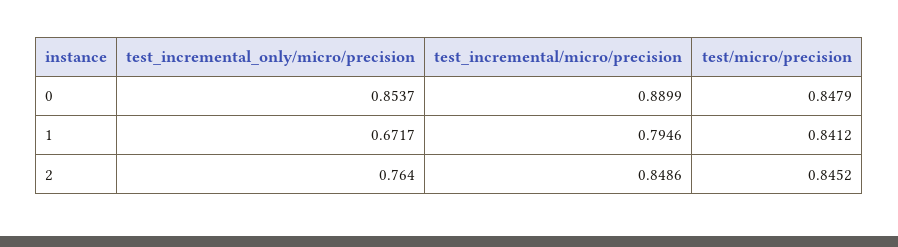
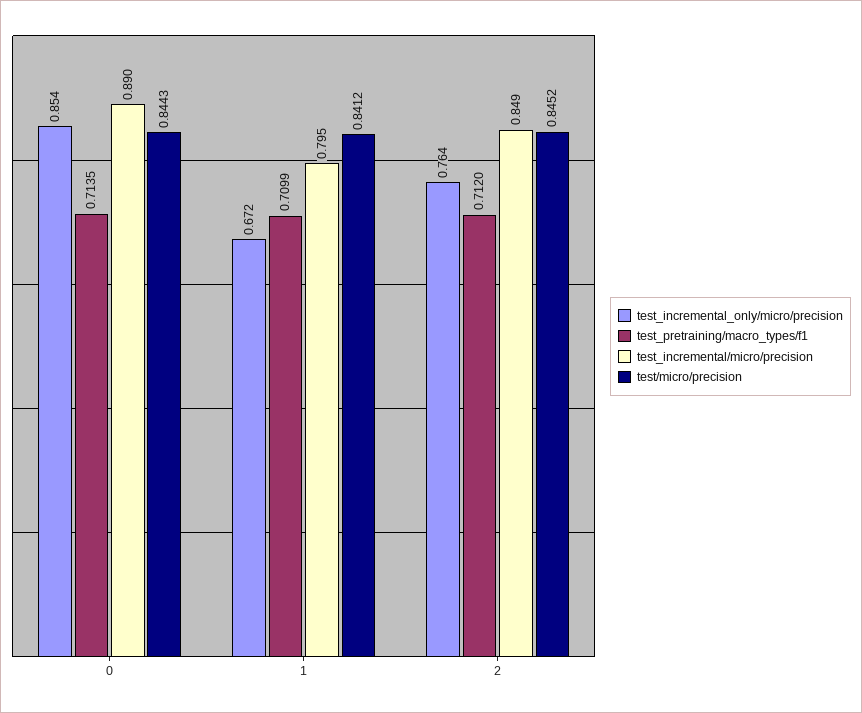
test/micro/precision, 0: 0.8479 -> 0.8443
test_pretraining/macro_types/f1, 0: none -> 0.7135
test_pretraining/macro_types/f1, 1: none -> 0.7099
test_pretraining/macro_types/f1, 2: none -> 0.712

